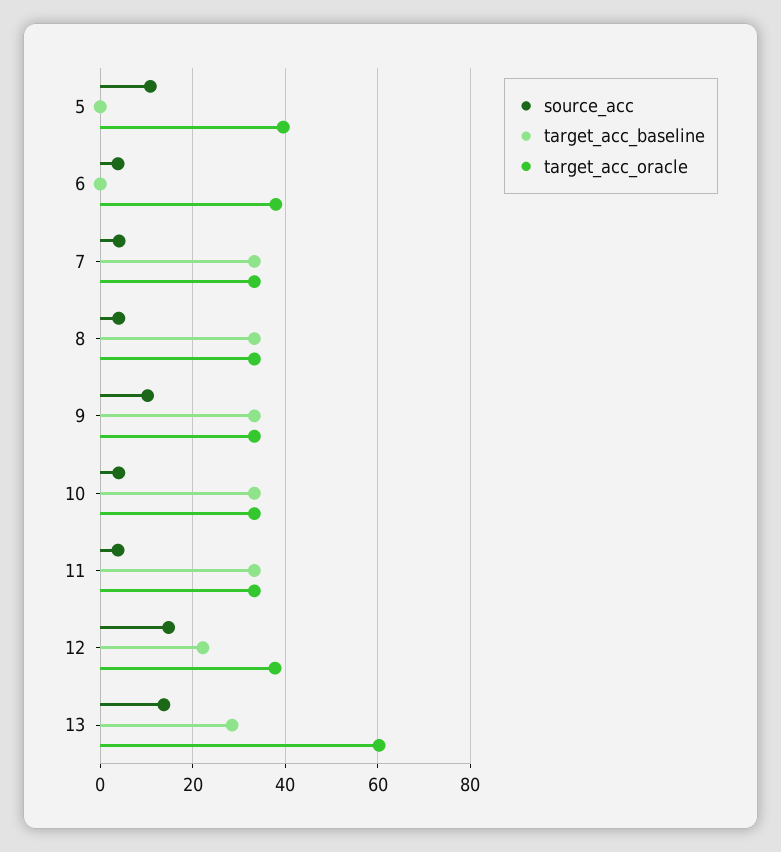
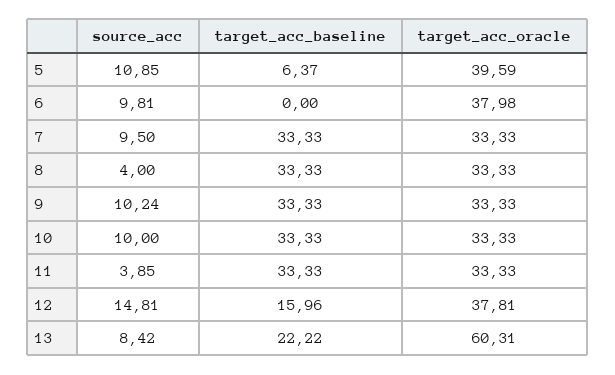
target_acc_baseline, 5: 0 -> 6.37
source_acc, 6: 4 -> 9.81
source_acc, 7: 4 -> 9.5
source_acc, 10: 4 -> 10
target_acc_baseline, 12: 22 -> 15.96
source_acc, 13: 14 -> 8.42
target_acc_baseline, 13: 28 -> 22.22

